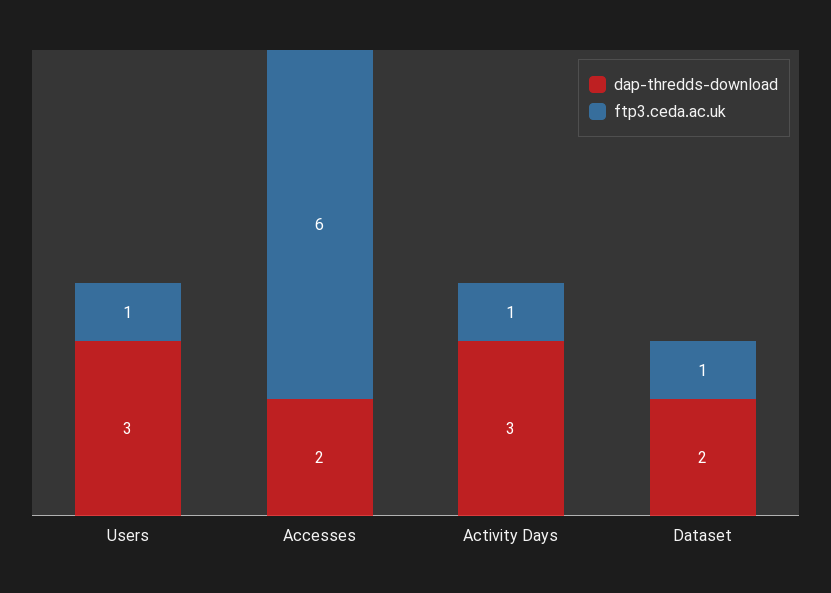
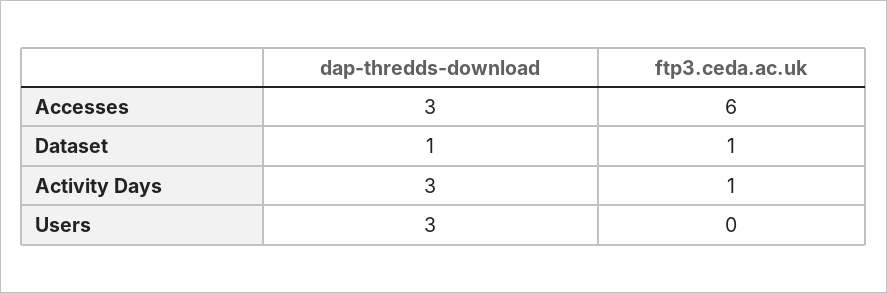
ftp3.ceda.ac.uk, Users: 1 -> 0
dap-thredds-download, Accesses: 2 -> 3
dap-thredds-download, Dataset: 2 -> 1

